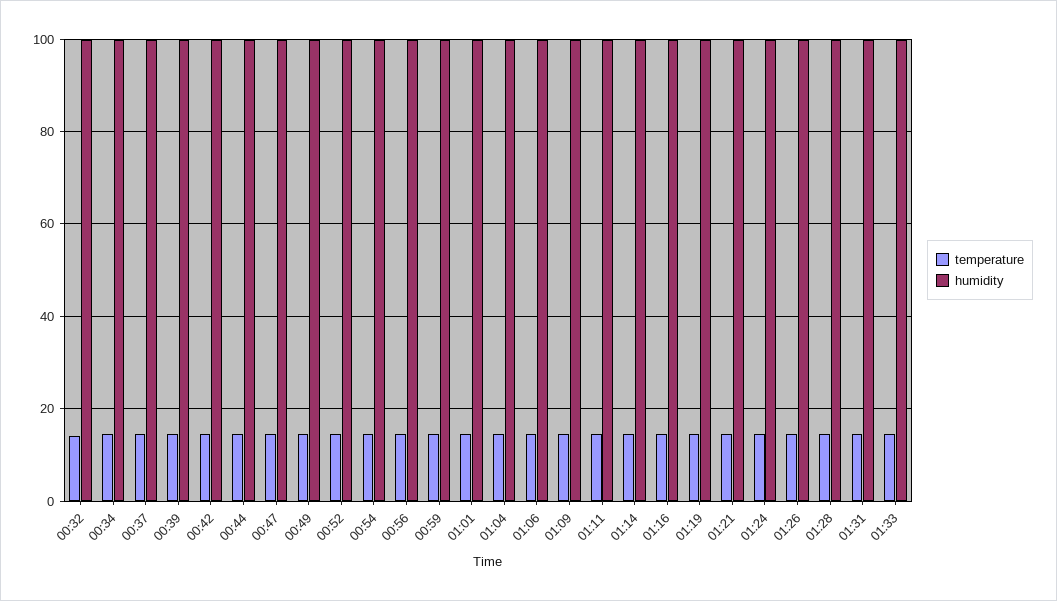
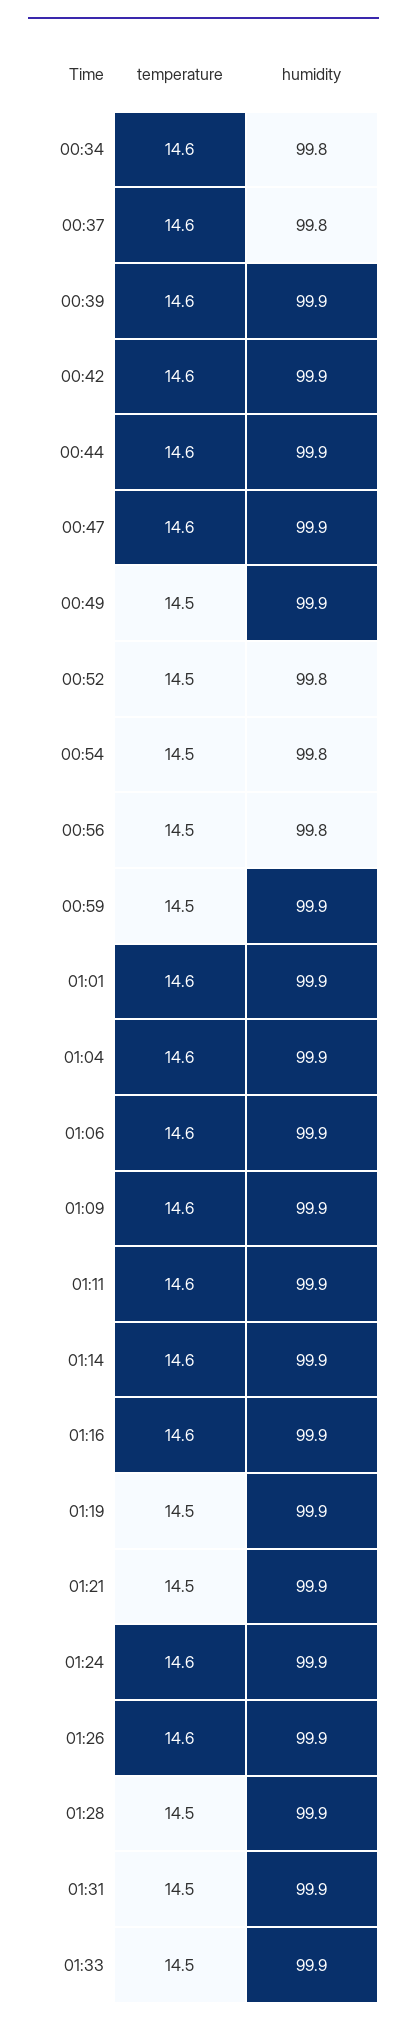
temperature, 00:32: 14 -> none
humidity, 00:32: 100 -> none

